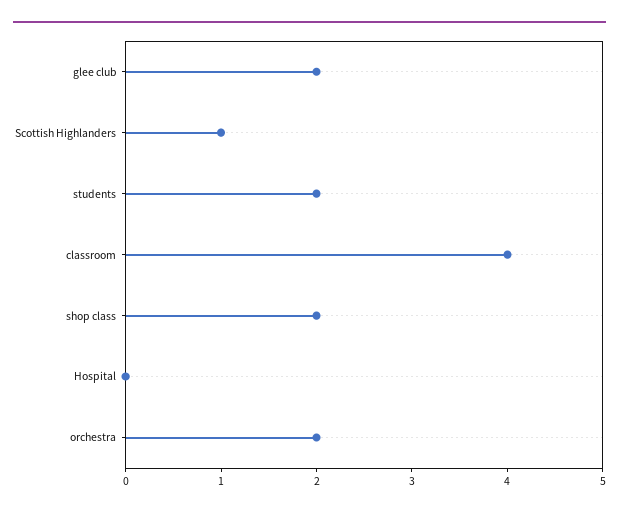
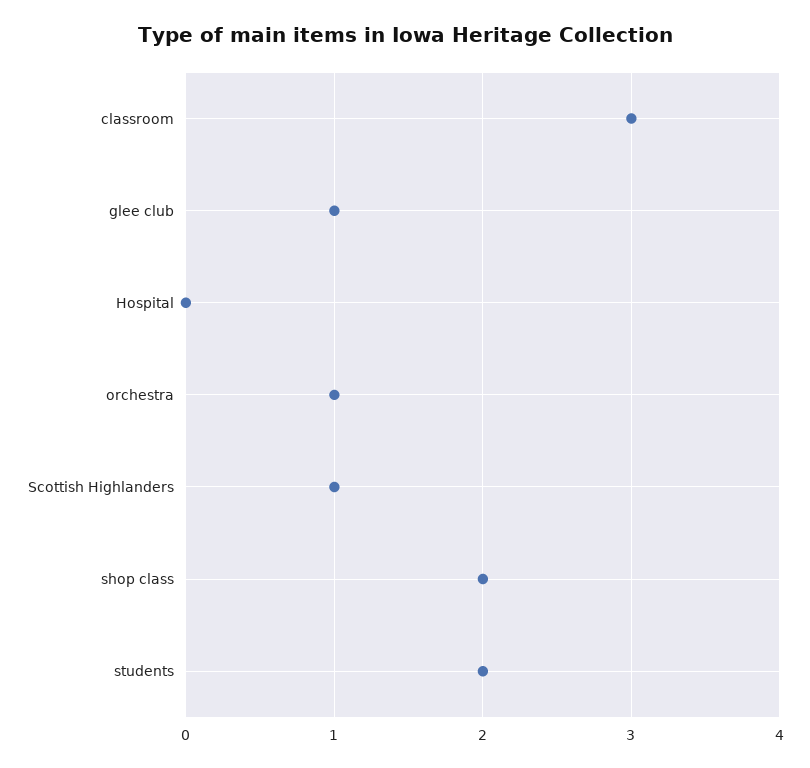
glee club: 2 -> 1
classroom: 4 -> 3
orchestra: 2 -> 1

